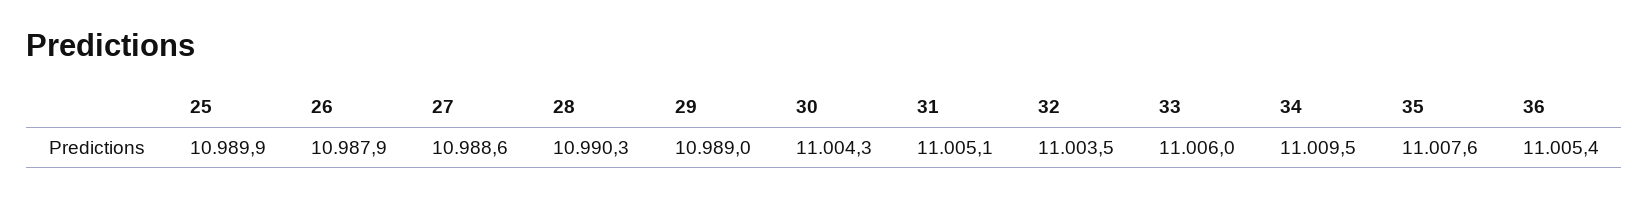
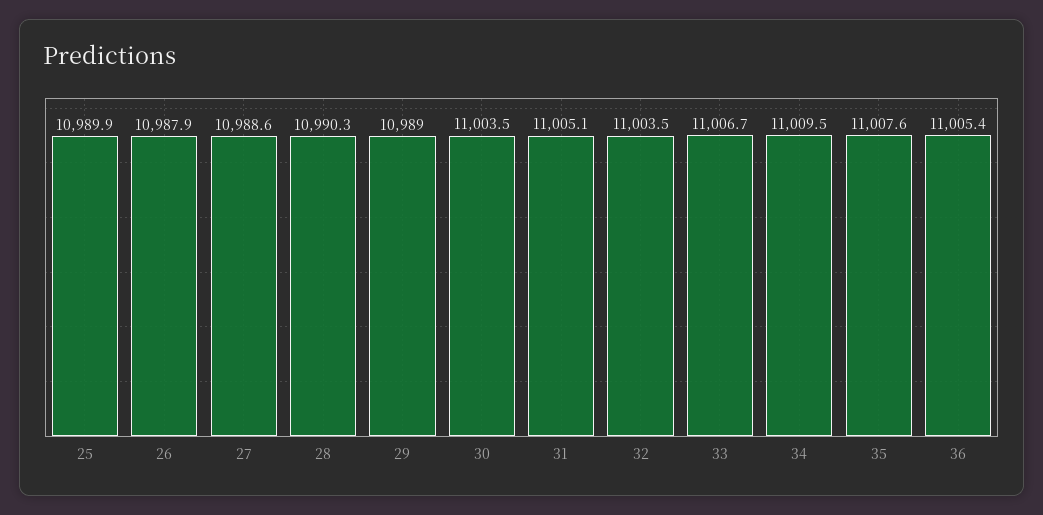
30: 11004.3 -> 11003.5
33: 11006 -> 11006.7

